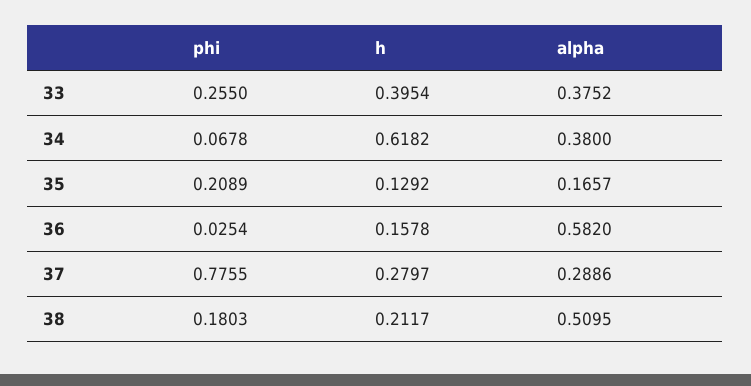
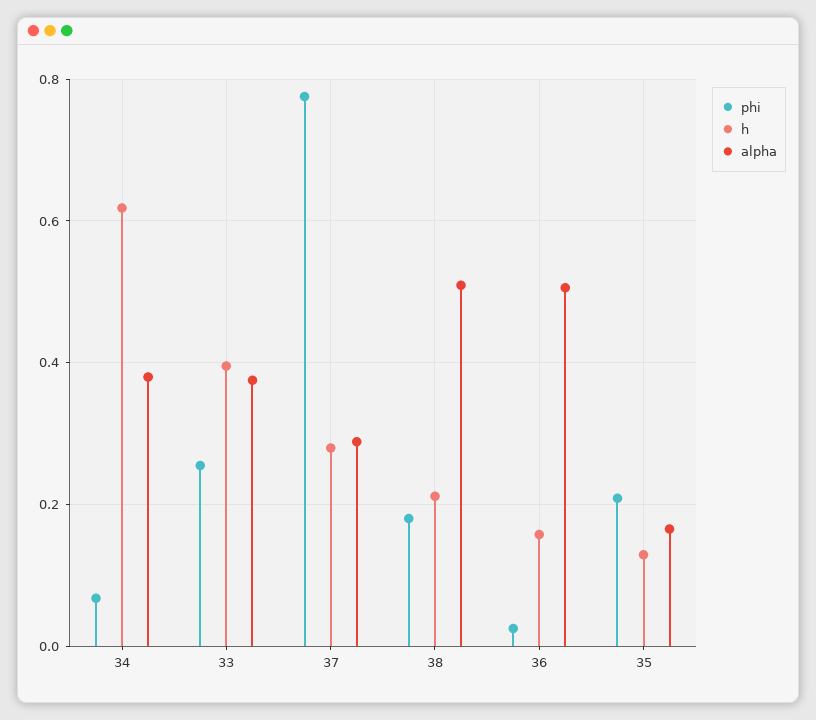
alpha, 36: 0.582 -> 0.5

